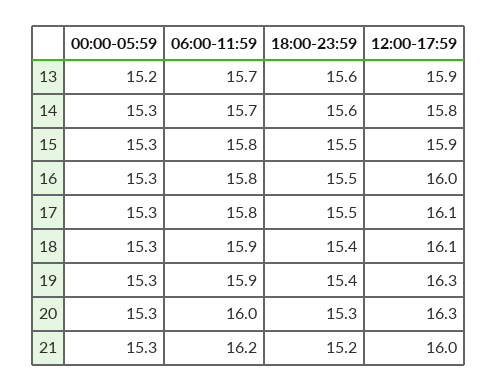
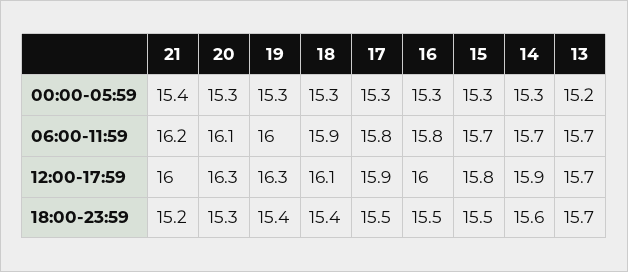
18:00-23:59, 13: 15.6 -> 15.7
12:00-17:59, 13: 15.9 -> 15.7
12:00-17:59, 14: 15.8 -> 15.9
06:00-11:59, 15: 15.8 -> 15.7
12:00-17:59, 15: 15.9 -> 15.8
12:00-17:59, 17: 16.1 -> 15.9
06:00-11:59, 19: 15.9 -> 16
06:00-11:59, 20: 16 -> 16.1
00:00-05:59, 21: 15.3 -> 15.4

